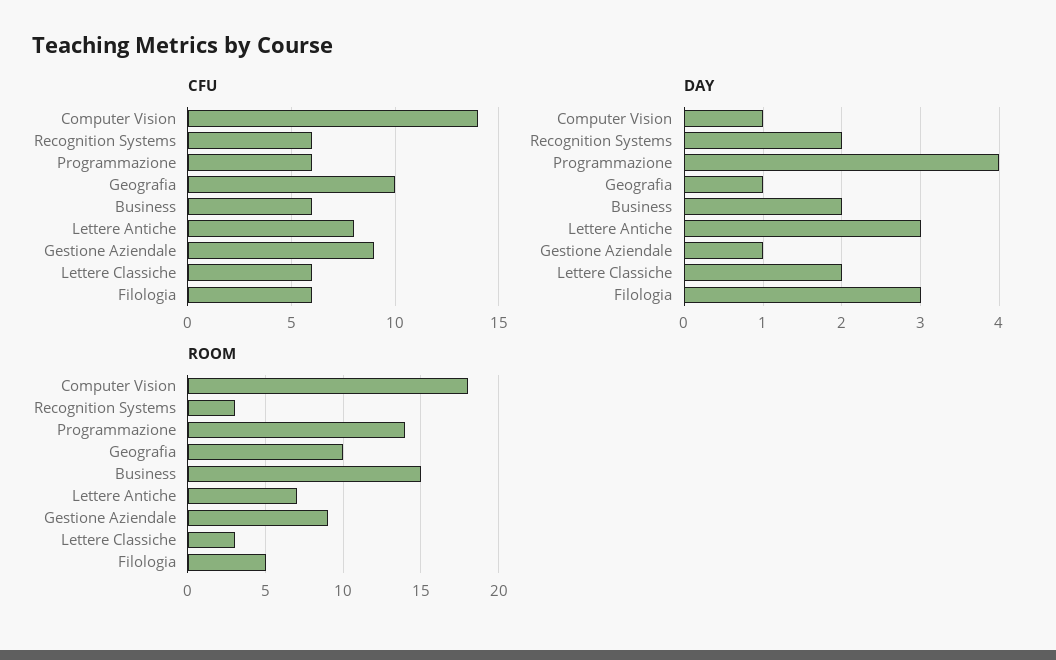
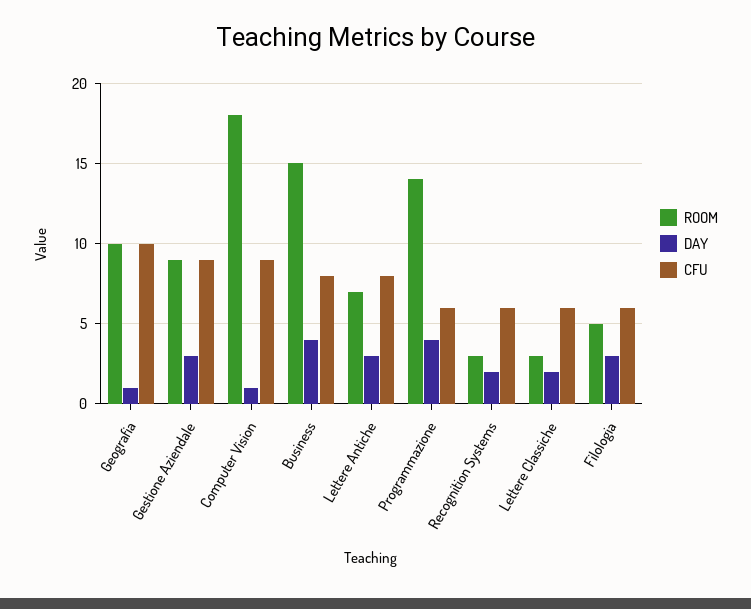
CFU, Computer Vision: 14 -> 9
CFU, Business: 6 -> 8
DAY, Business: 2 -> 4
DAY, Gestione Aziendale: 1 -> 3

